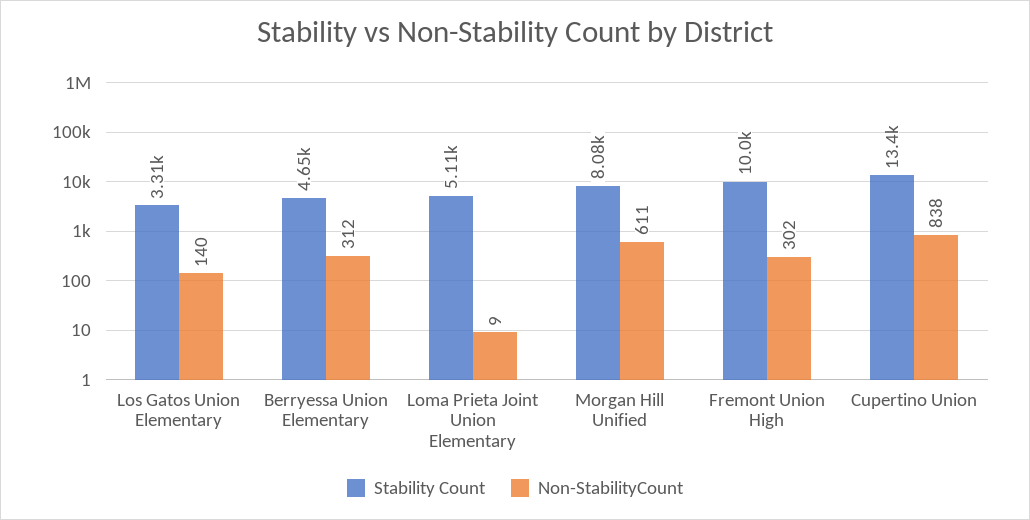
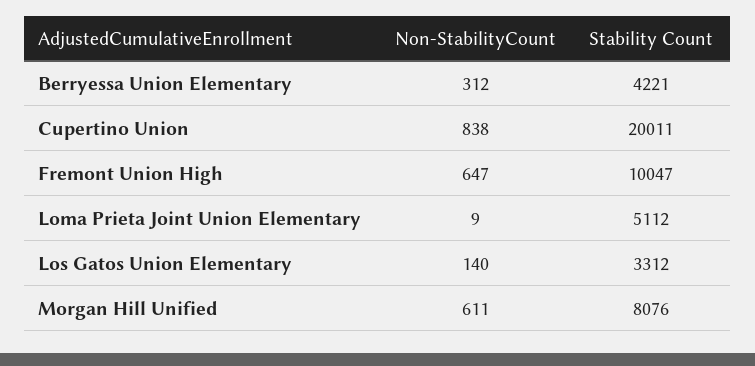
Stability Count, Berryessa Union Elementary: 4650 -> 4221
Non-StabilityCount, Fremont Union High: 302 -> 647
Stability Count, Cupertino Union: 13400 -> 20011

